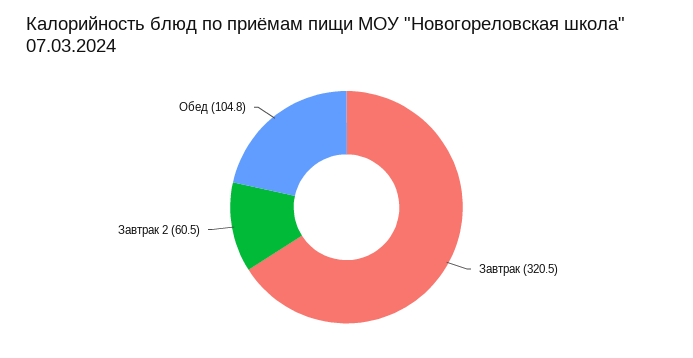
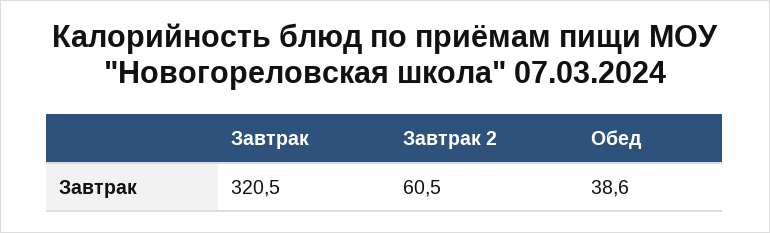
Обед: 104.8 -> 38.6

